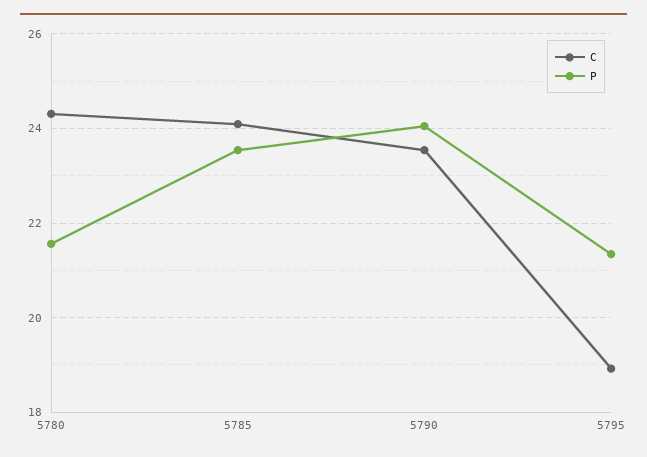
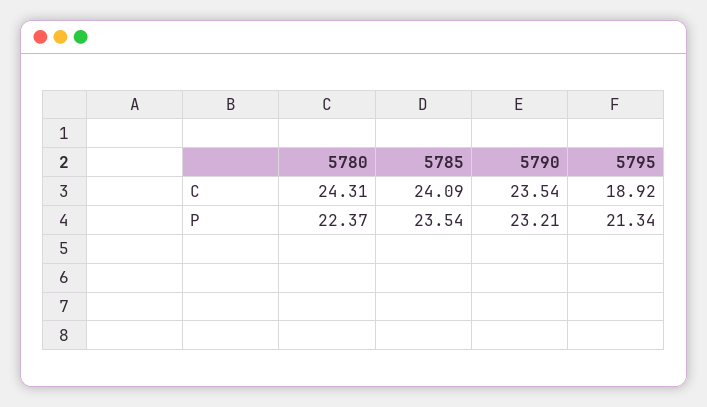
P, 5780: 21.6 -> 22.37
P, 5790: 24 -> 23.21

